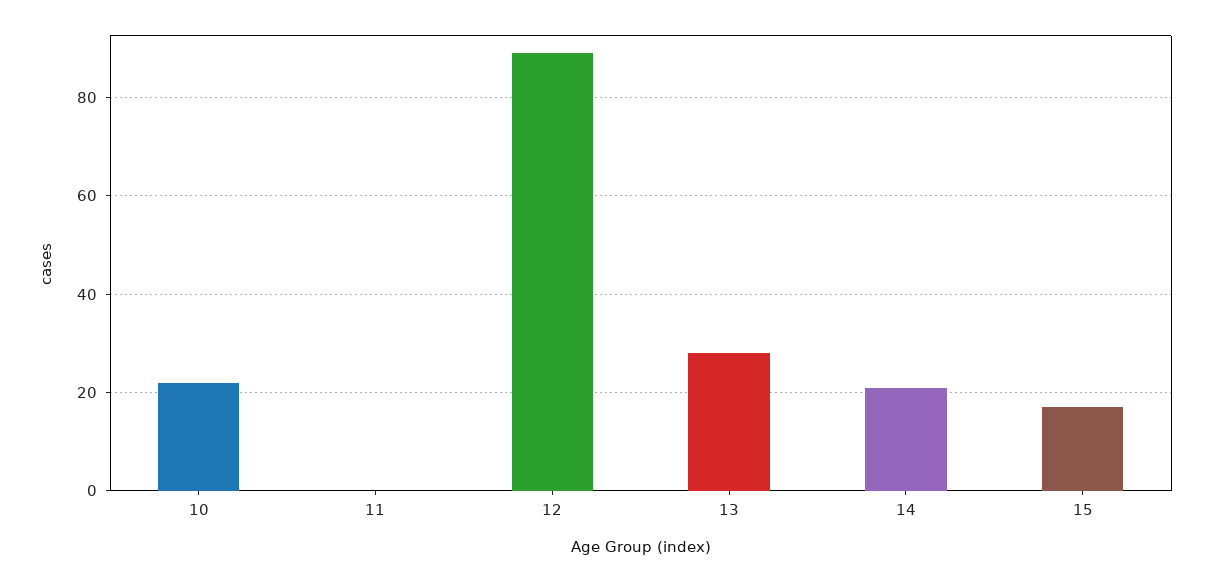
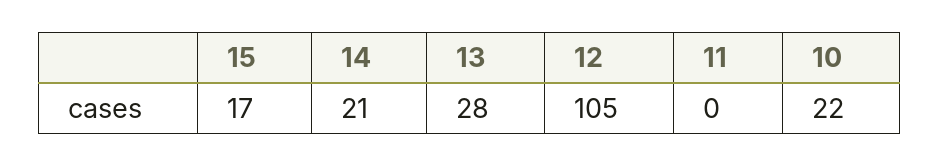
12: 90 -> 105

